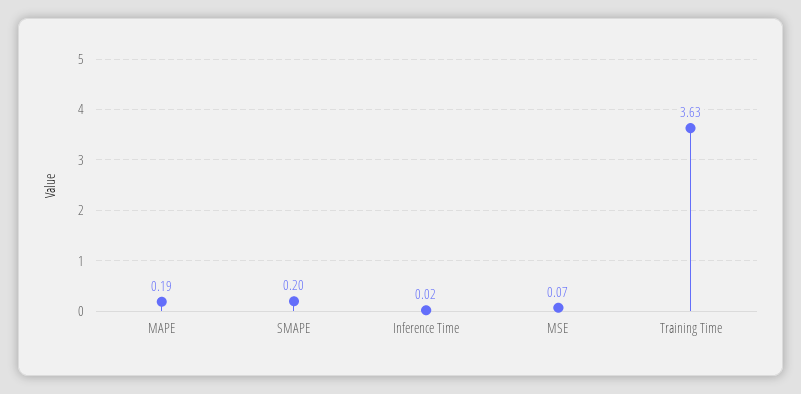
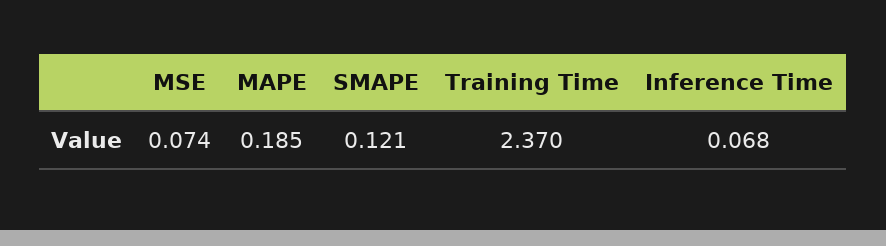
SMAPE: 0.2 -> 0.121
Inference Time: 0.02 -> 0.068
Training Time: 3.63 -> 2.37

